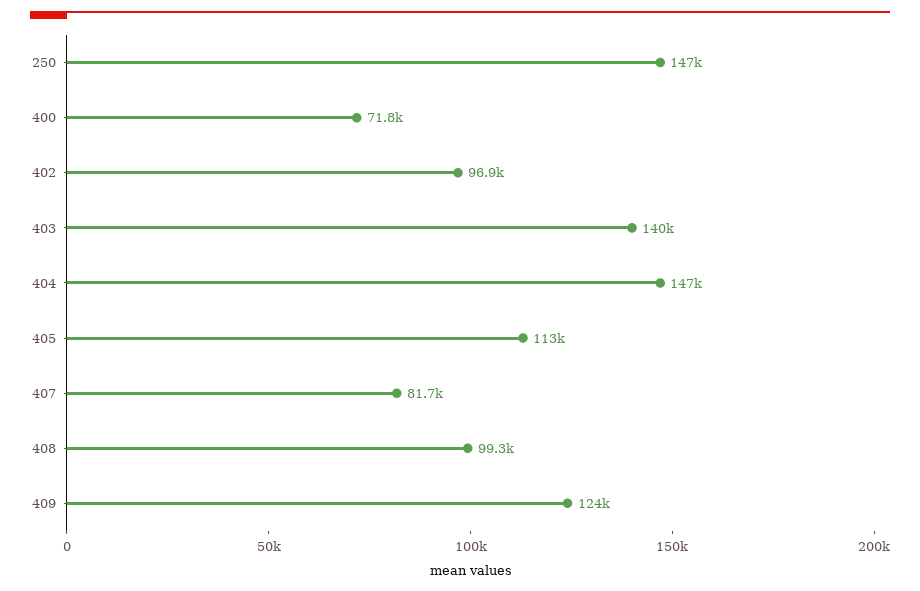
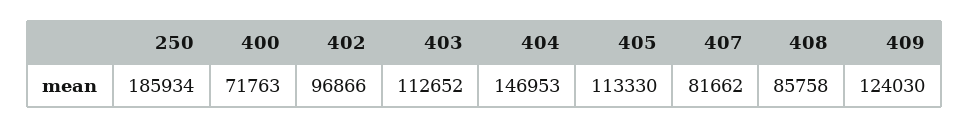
250: 147000 -> 185934
403: 140000 -> 112652
408: 99300 -> 85758

